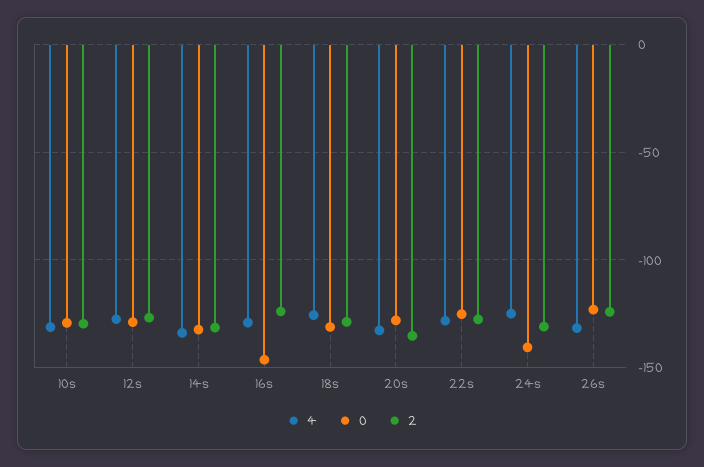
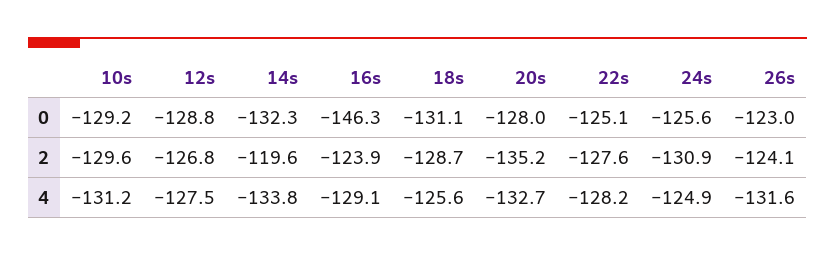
2, 14s: -130 -> -119.6
0, 24s: -140 -> -125.6

